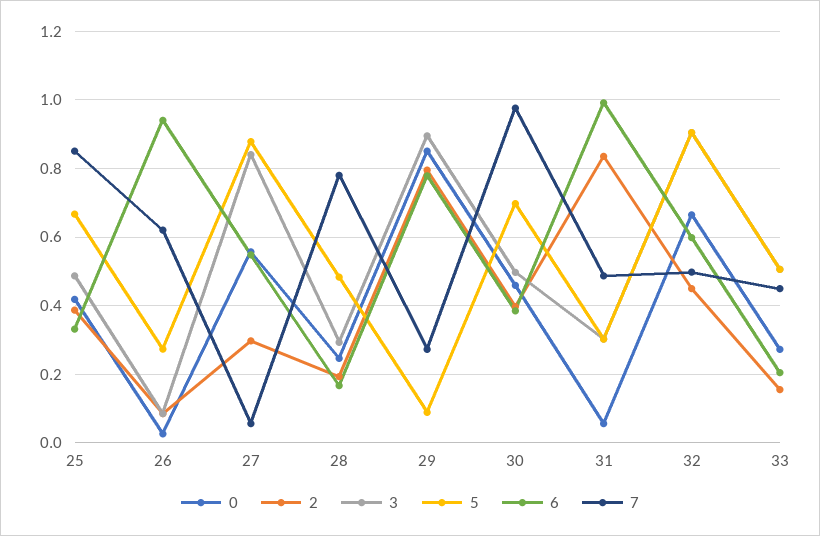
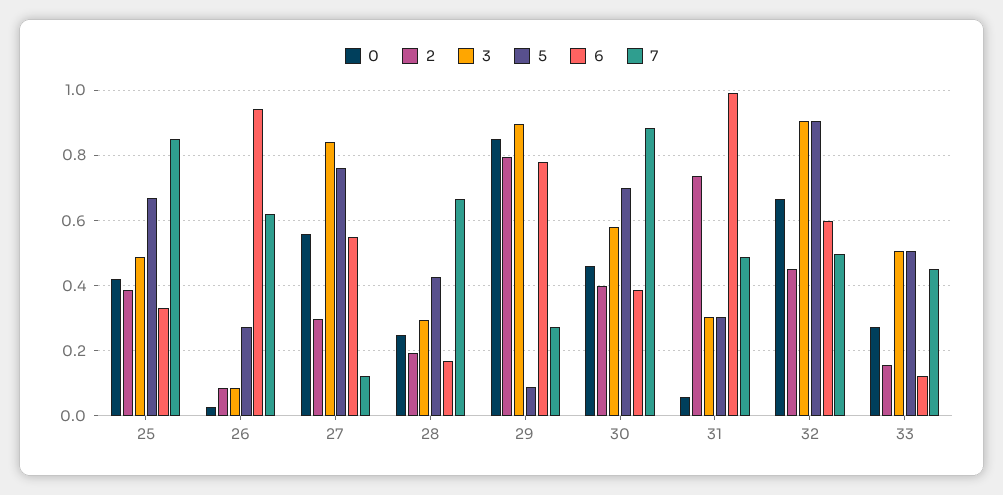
5, 27: 0.88 -> 0.76
7, 27: 0.06 -> 0.12
5, 28: 0.48 -> 0.42
7, 28: 0.78 -> 0.66
3, 30: 0.5 -> 0.58
7, 30: 0.98 -> 0.88
2, 31: 0.84 -> 0.74
6, 33: 0.2 -> 0.12

